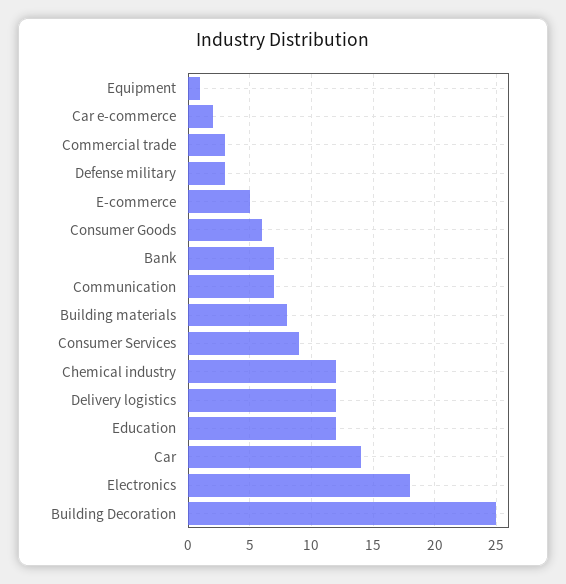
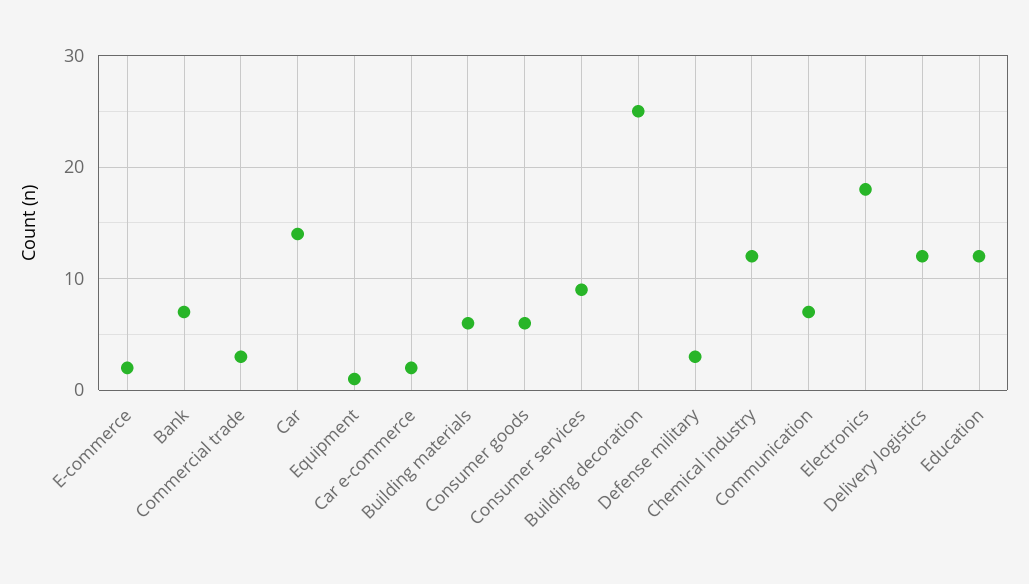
E-commerce: 5 -> 2
Building materials: 8 -> 6

